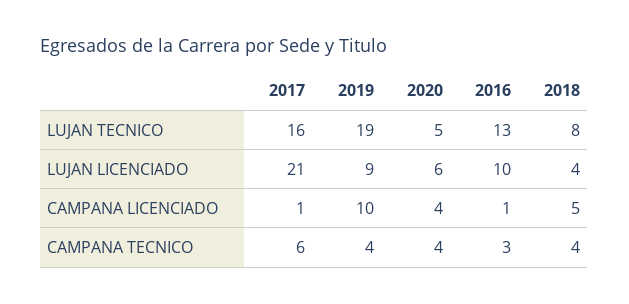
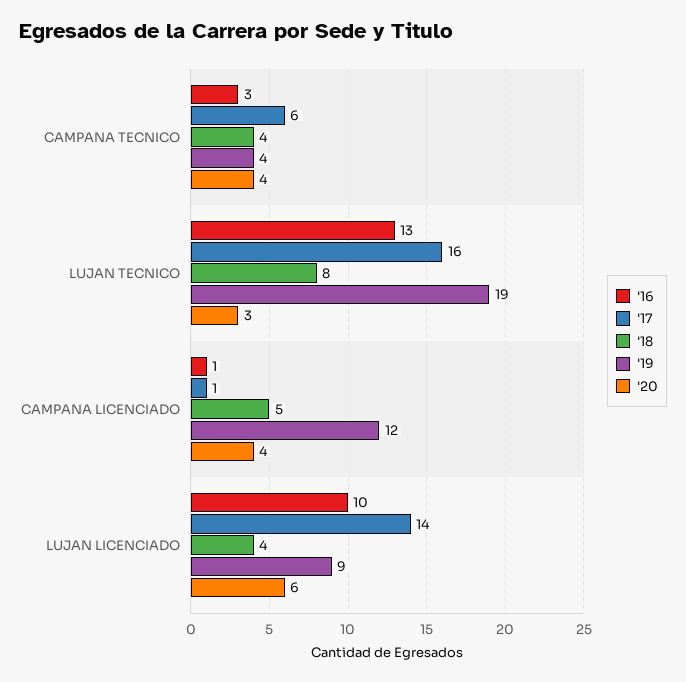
2020, LUJAN TECNICO: 5 -> 3
2017, LUJAN LICENCIADO: 21 -> 14
2019, CAMPANA LICENCIADO: 10 -> 12

